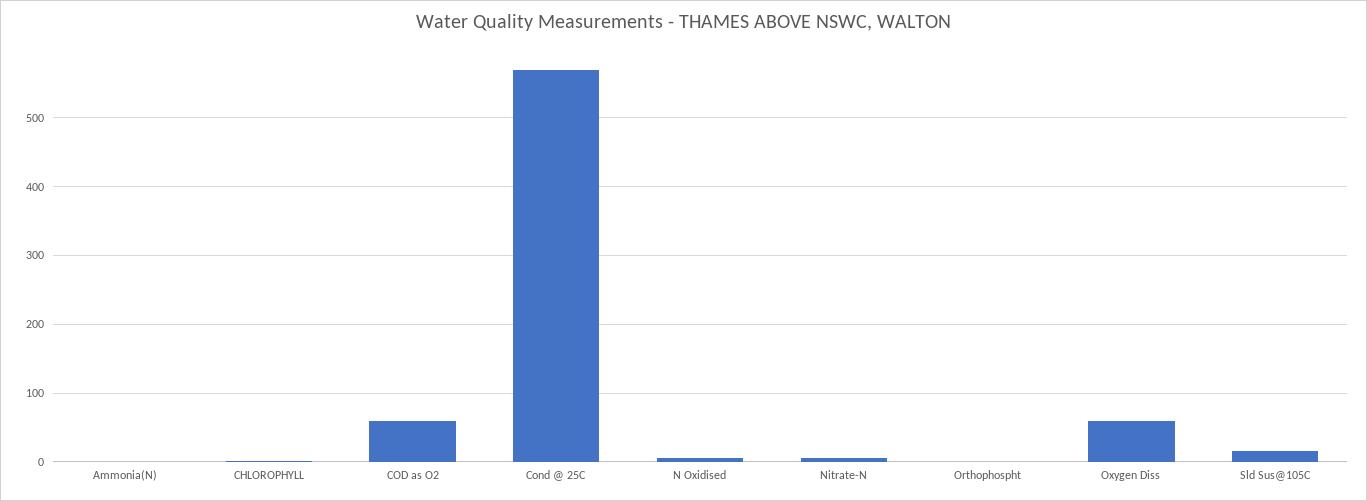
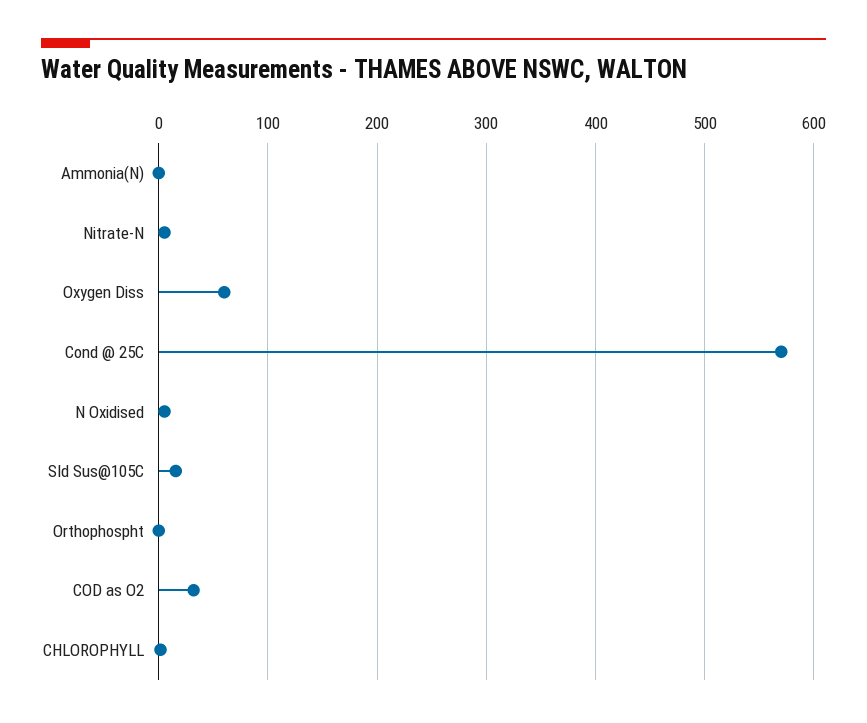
COD as O2: 60 -> 30

